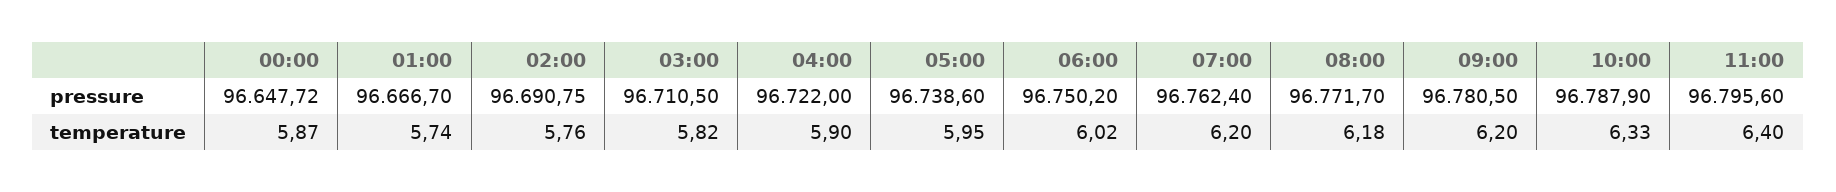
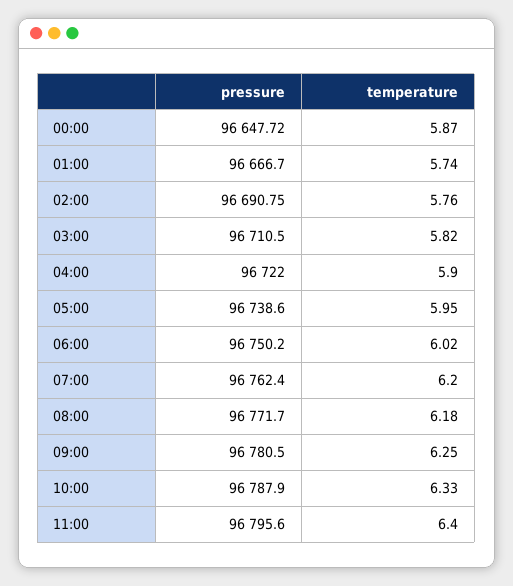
09:00, temperature: 6.2 -> 6.25

